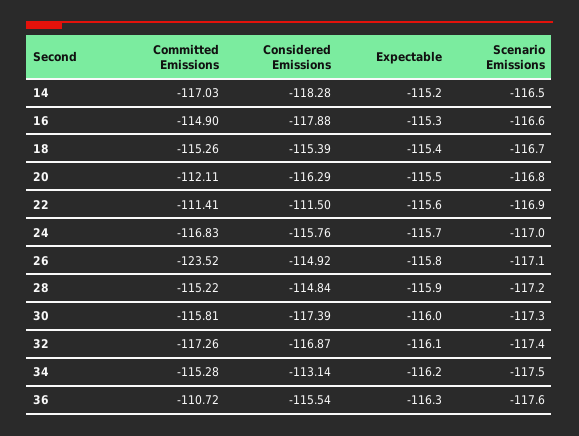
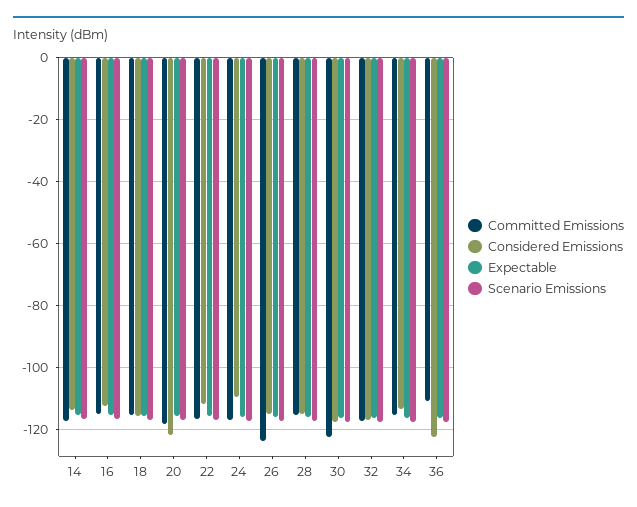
Considered Emissions, 14: -118.28 -> -114
Considered Emissions, 16: -117.88 -> -112
Committed Emissions, 20: -112.11 -> -118
Considered Emissions, 20: -116.29 -> -122
Committed Emissions, 22: -111.41 -> -116
Considered Emissions, 24: -115.76 -> -110
Committed Emissions, 30: -115.81 -> -122
Considered Emissions, 36: -115.54 -> -122

